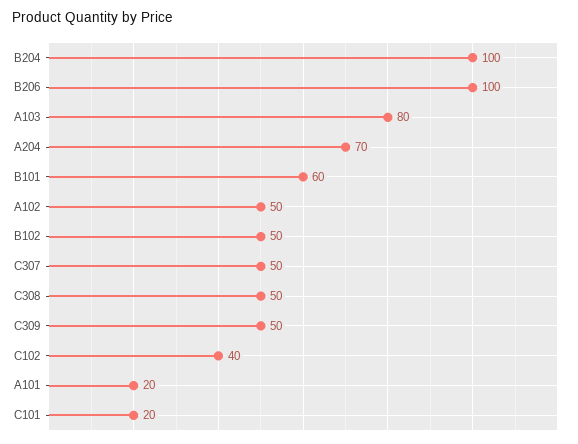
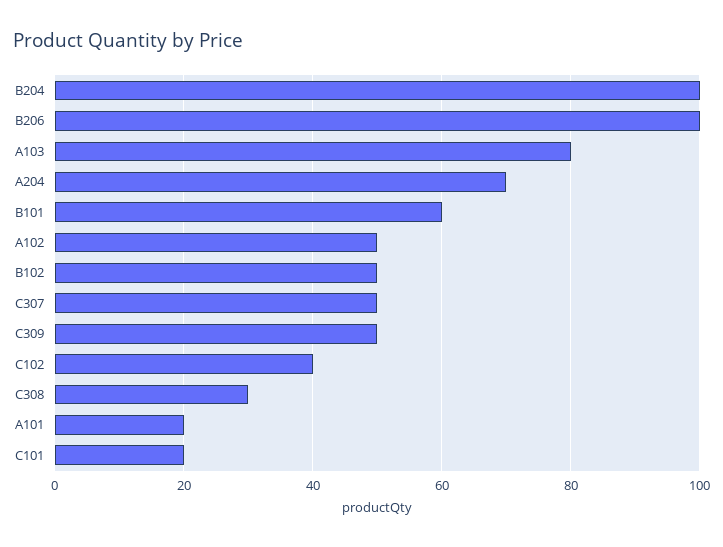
C308: 50 -> 30

